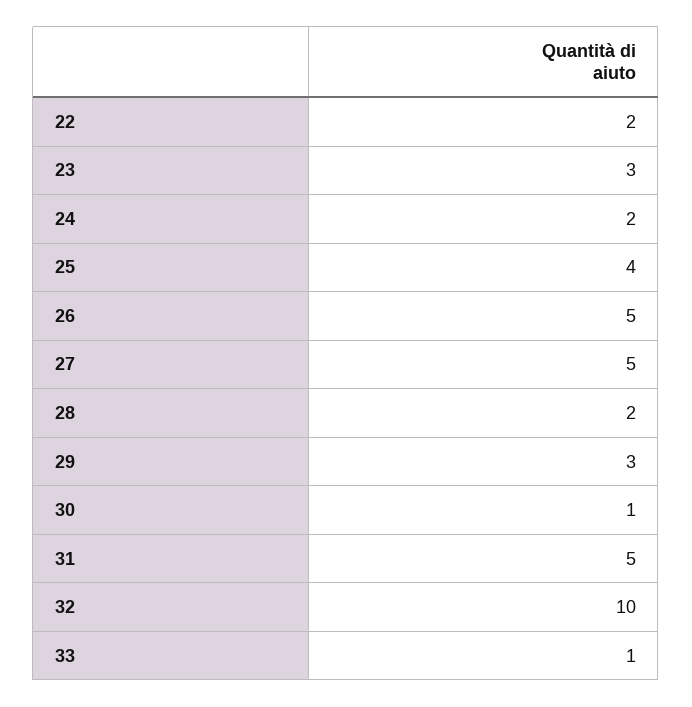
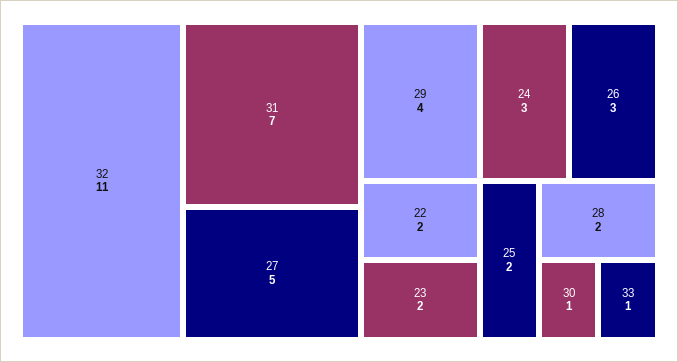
23: 3 -> 2
24: 2 -> 3
25: 4 -> 2
26: 5 -> 3
29: 3 -> 4
31: 5 -> 7
32: 10 -> 11

